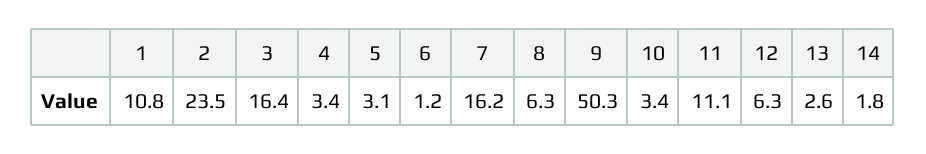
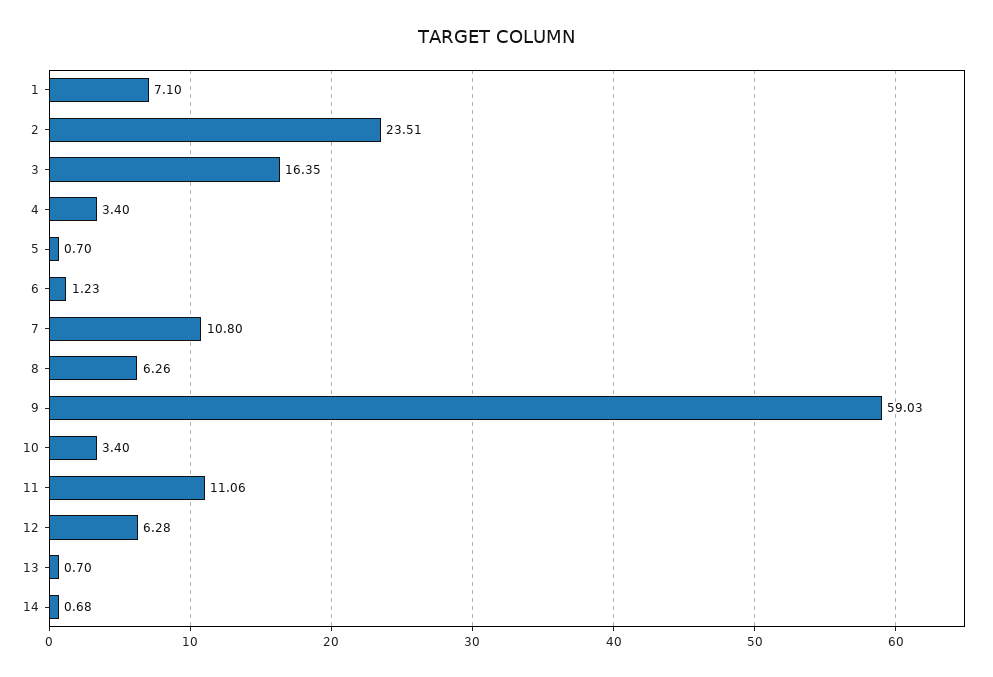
1: 10.8 -> 7.1
5: 3.1 -> 0.7
7: 16.2 -> 10.8
9: 50.3 -> 59.03
13: 2.6 -> 0.7
14: 1.8 -> 0.68

